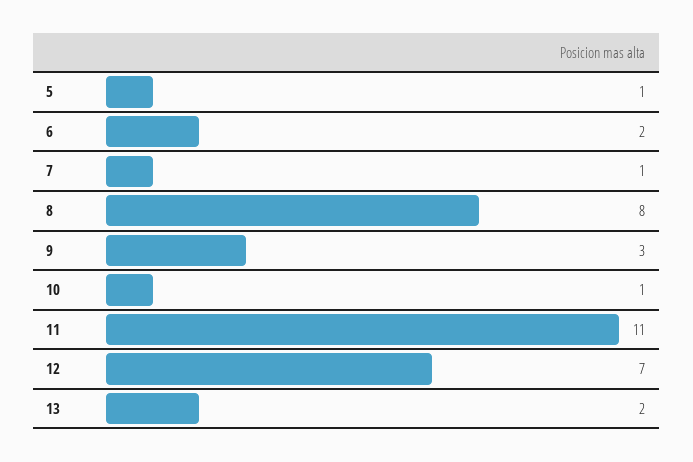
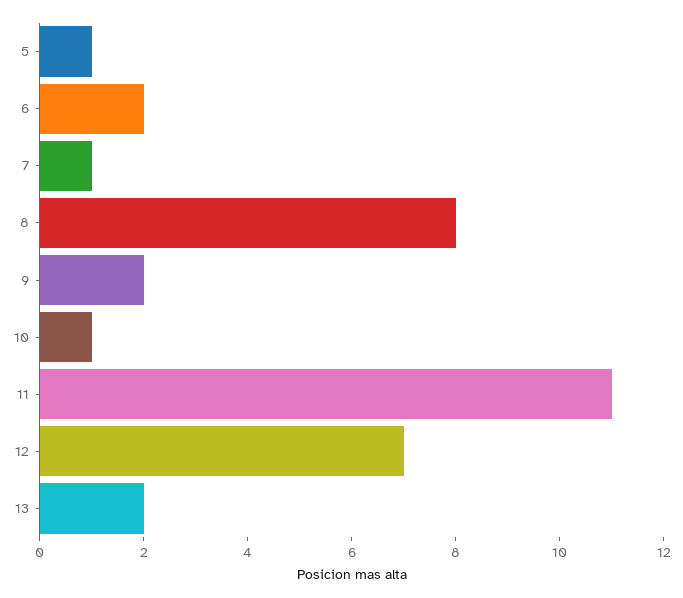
9: 3 -> 2

